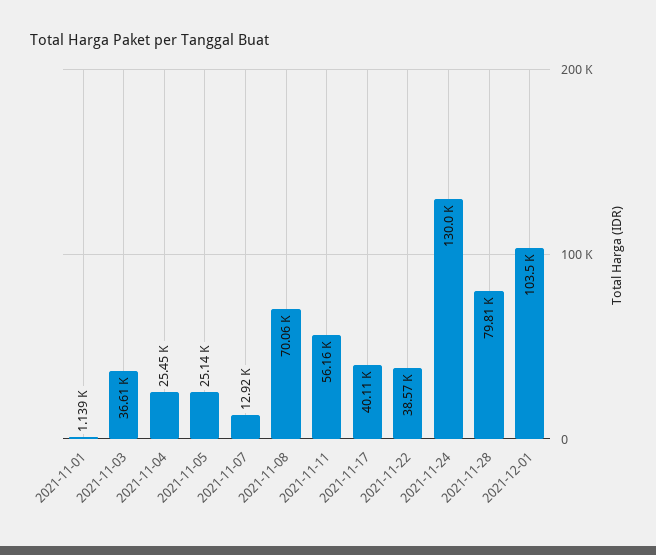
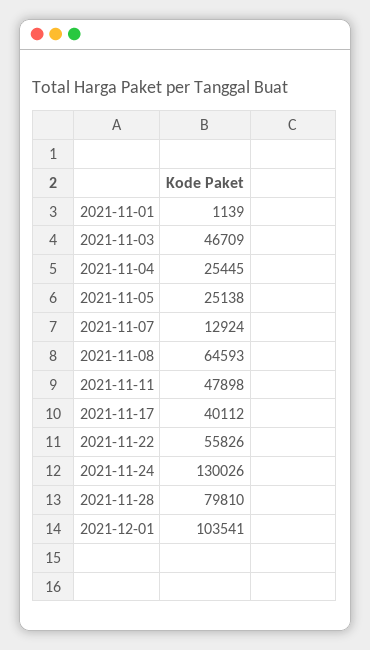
2021-11-03: 36610 -> 46709
2021-11-08: 70060 -> 64593
2021-11-11: 56160 -> 47898
2021-11-22: 38570 -> 55826

